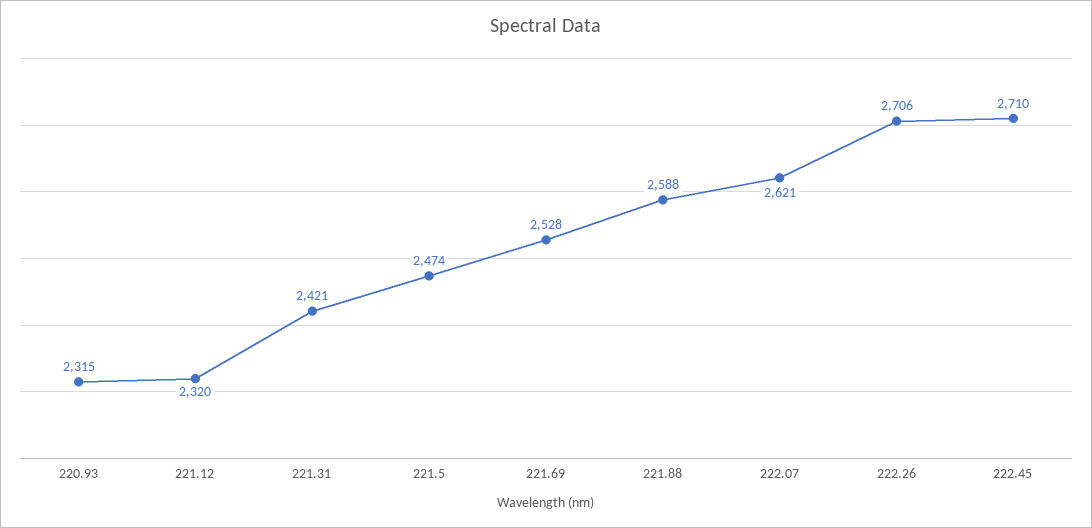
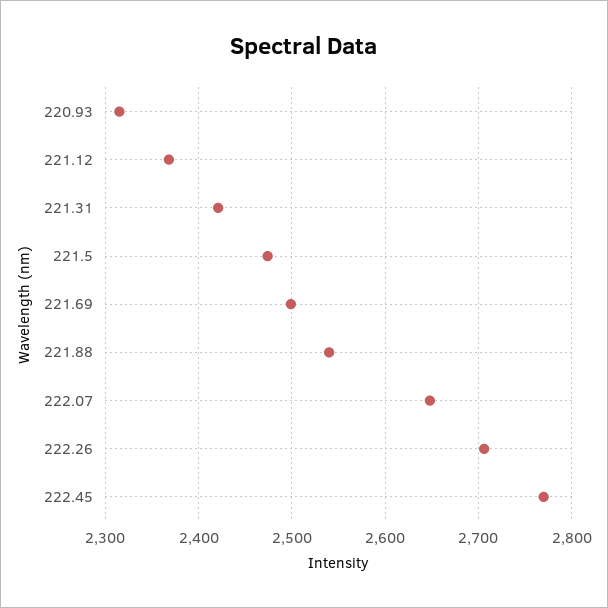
221.12: 2320 -> 2370
221.69: 2528 -> 2500
221.88: 2588 -> 2540
222.07: 2621 -> 2650
222.45: 2710 -> 2770

